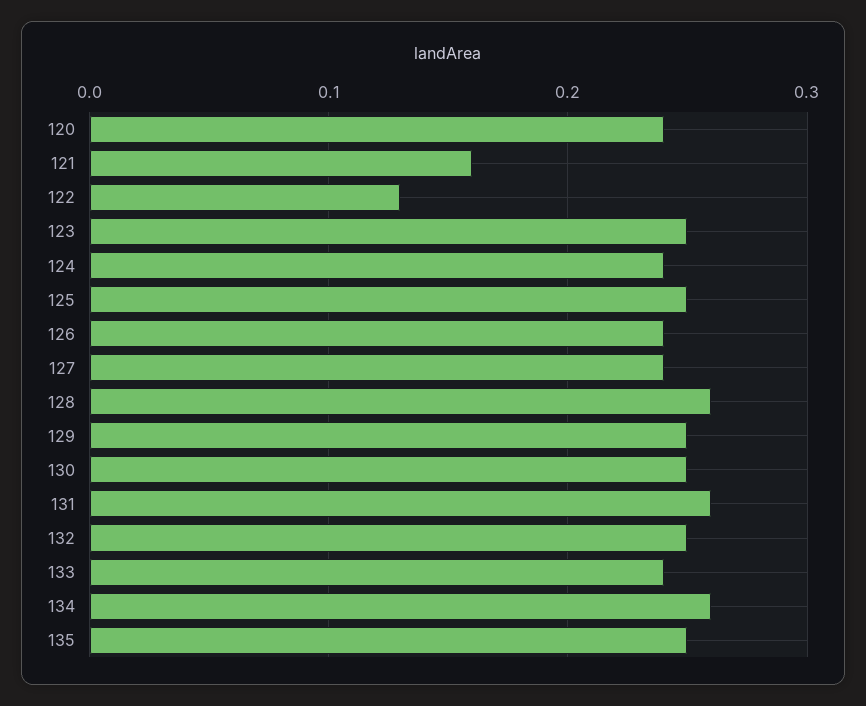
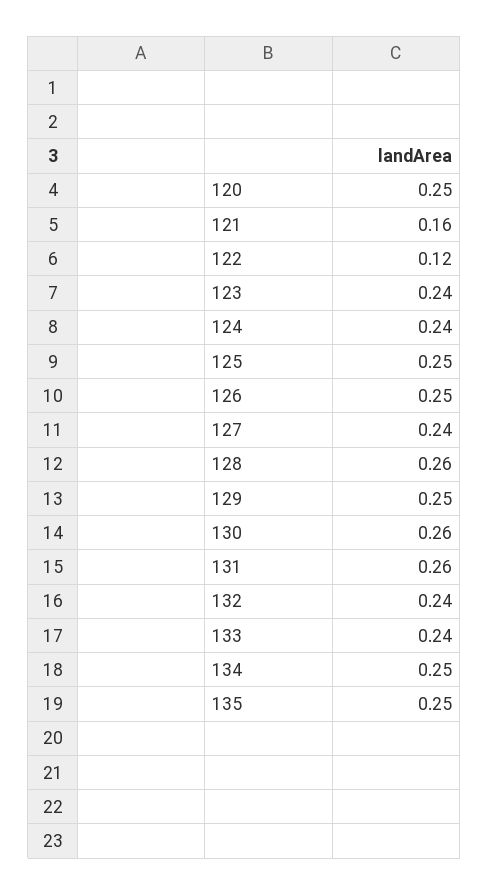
120: 0.24 -> 0.25
122: 0.13 -> 0.12
123: 0.25 -> 0.24
126: 0.24 -> 0.25
130: 0.25 -> 0.26
132: 0.25 -> 0.24
134: 0.26 -> 0.25

